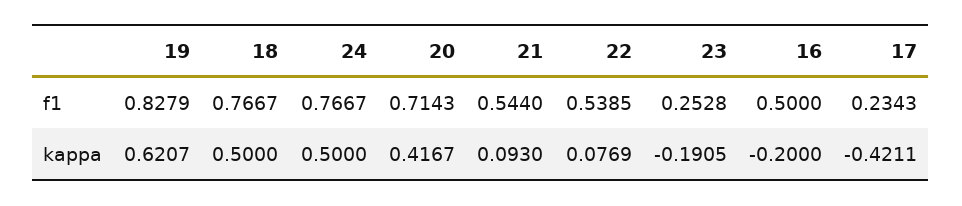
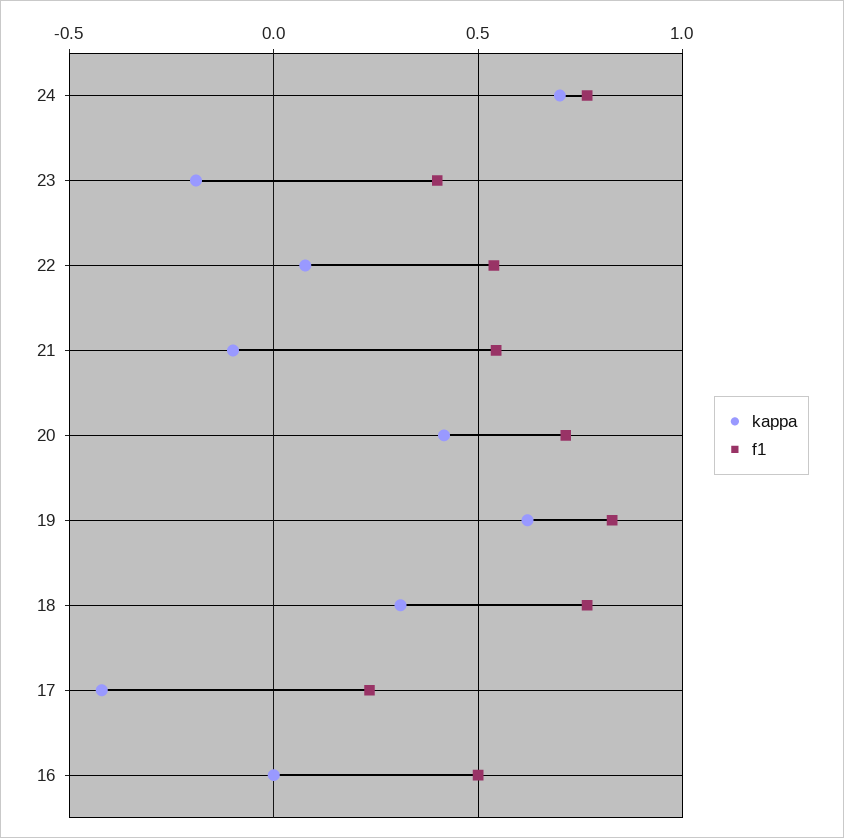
f1, 23: 0.2528 -> 0.4
kappa, 18: 0.5 -> 0.3
kappa, 24: 0.5 -> 0.7
kappa, 21: 0.093 -> -0.1
kappa, 16: -0.2 -> 0

